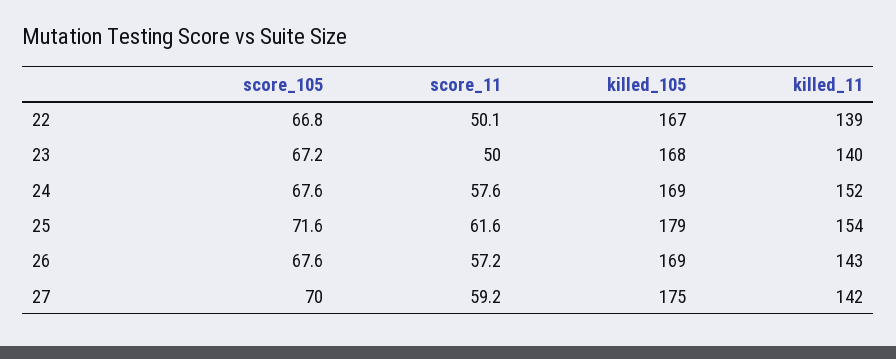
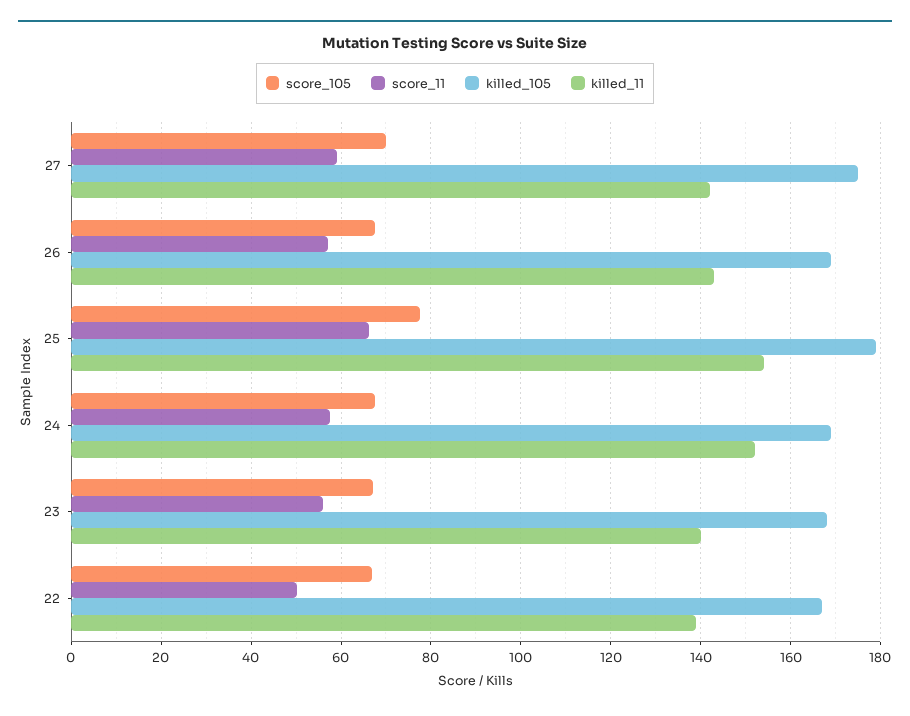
score_11, 23: 50 -> 56
score_105, 25: 71.6 -> 78
score_11, 25: 61.6 -> 66

